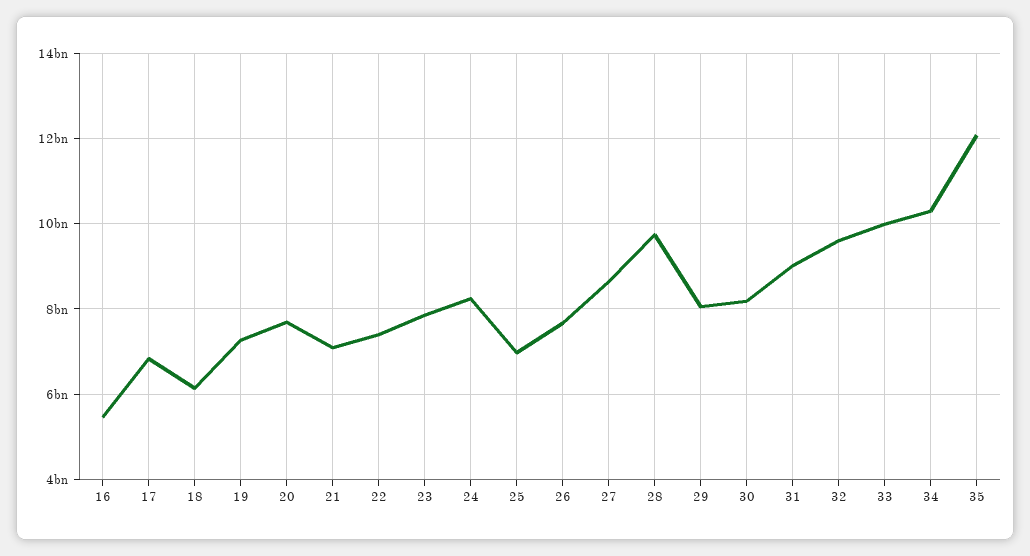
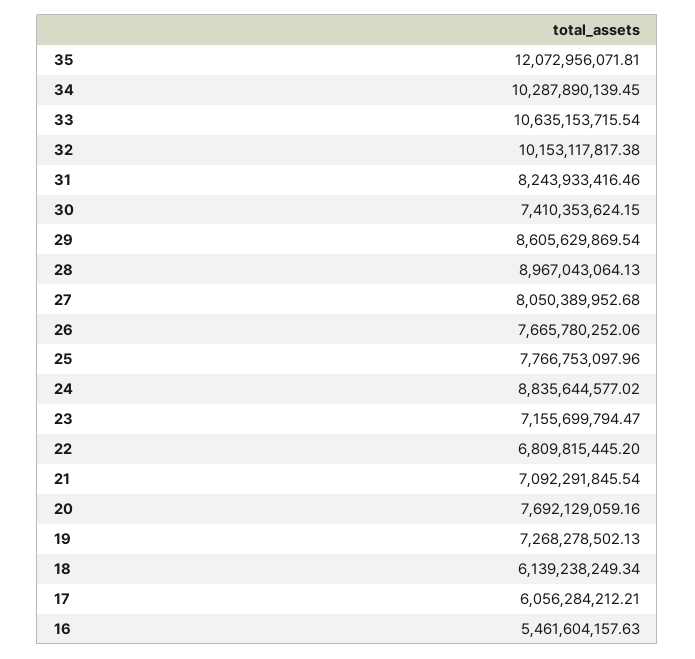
17: 6800000000 -> 6056284212.21
22: 7400000000 -> 6809815445.2
23: 7800000000 -> 7155699794.47
24: 8200000000 -> 8835644577.02
25: 7000000000 -> 7766753097.96
27: 8600000000 -> 8050389952.68
28: 9800000000 -> 8967043064.13
29: 8000000000 -> 8605629869.54
30: 8200000000 -> 7410353624.15
31: 9000000000 -> 8243933416.46
32: 9600000000 -> 10153117817.38
33: 10000000000 -> 10635153715.54

